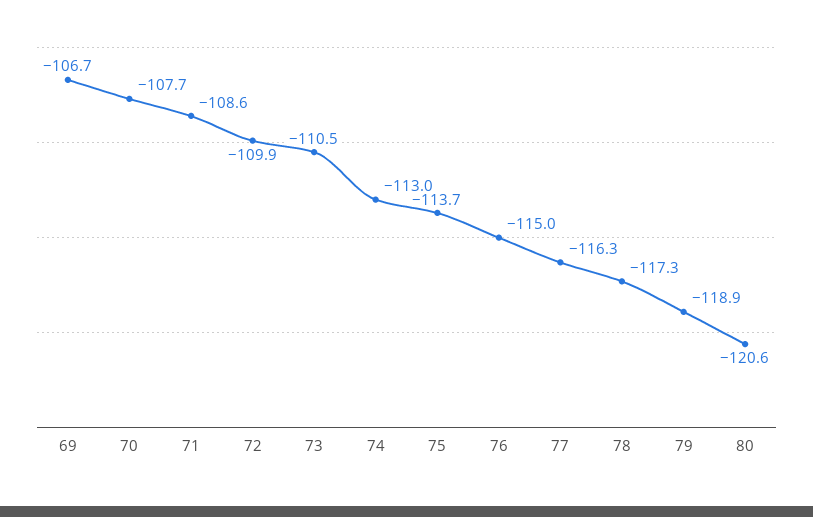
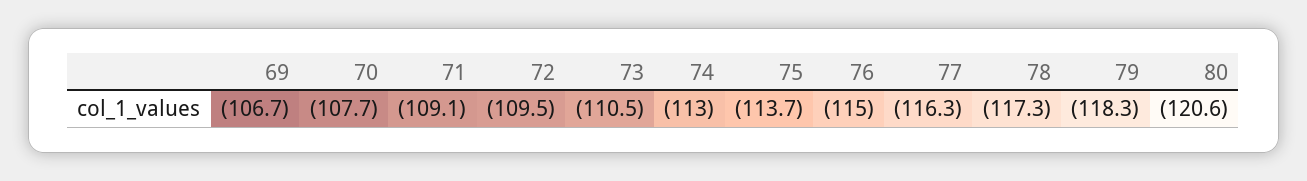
71: -108.6 -> -109.1
72: -109.9 -> -109.5
79: -118.9 -> -118.3

